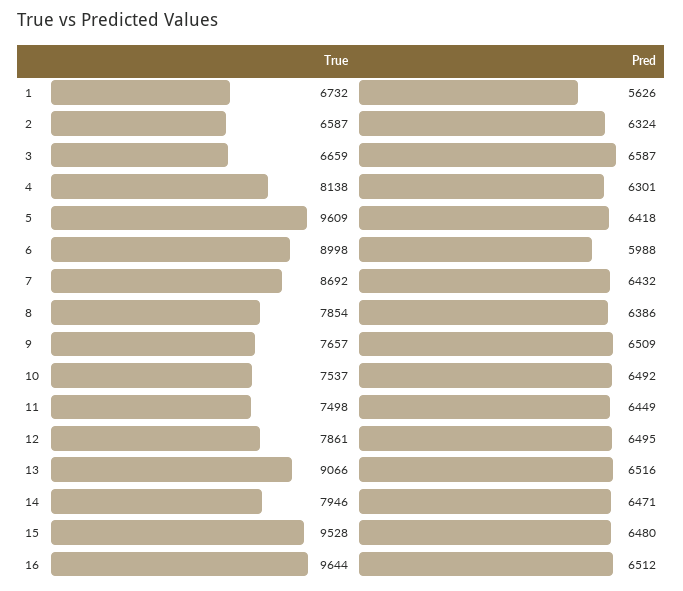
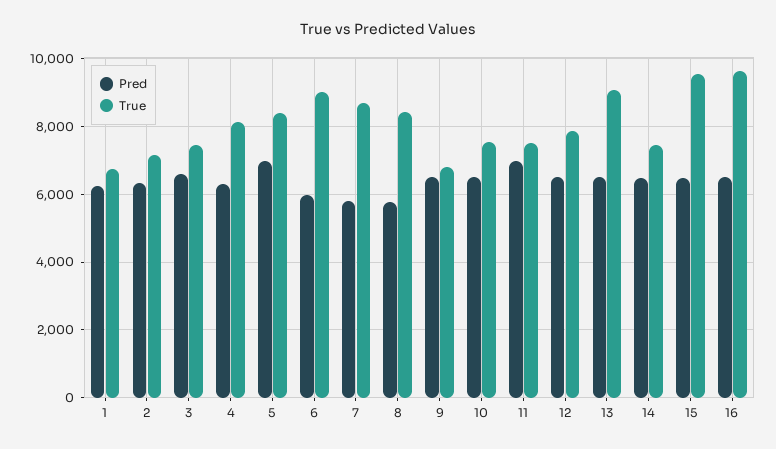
Pred, 1: 5626 -> 6200
True, 2: 6587 -> 7200
True, 3: 6659 -> 7400
True, 5: 9609 -> 8400
Pred, 5: 6418 -> 7000
Pred, 7: 6432 -> 5800
True, 8: 7854 -> 8400
Pred, 8: 6386 -> 5800
True, 9: 7657 -> 6800
Pred, 11: 6449 -> 7000
True, 14: 7946 -> 7400

